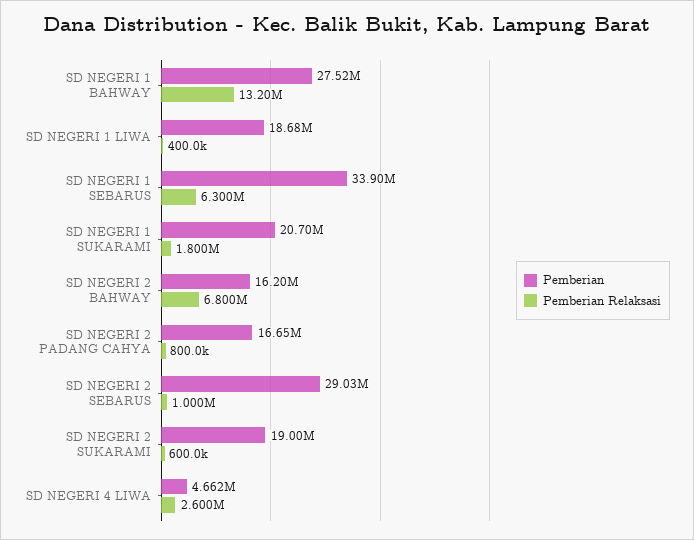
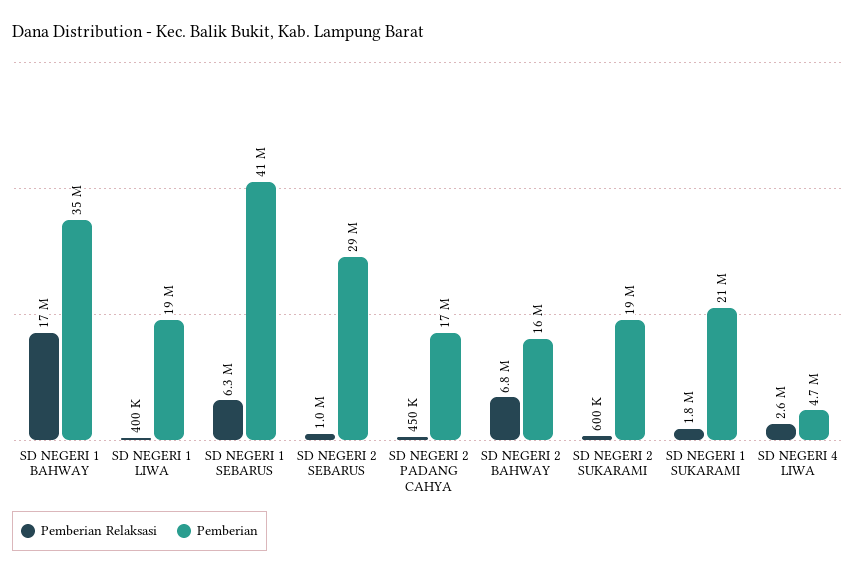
Pemberian, SD NEGERI 1 BAHWAY: 27520000 -> 35000000
Pemberian Relaksasi, SD NEGERI 1 BAHWAY: 13200000 -> 17000000
Pemberian, SD NEGERI 1 SEBARUS: 33900000 -> 41000000
Pemberian Relaksasi, SD NEGERI 2 PADANG CAHYA: 800000 -> 450000

